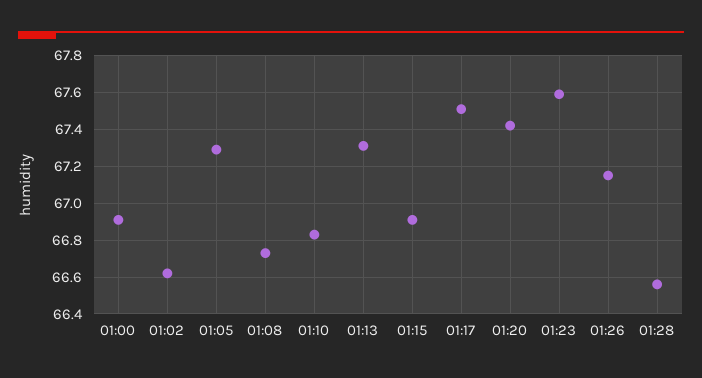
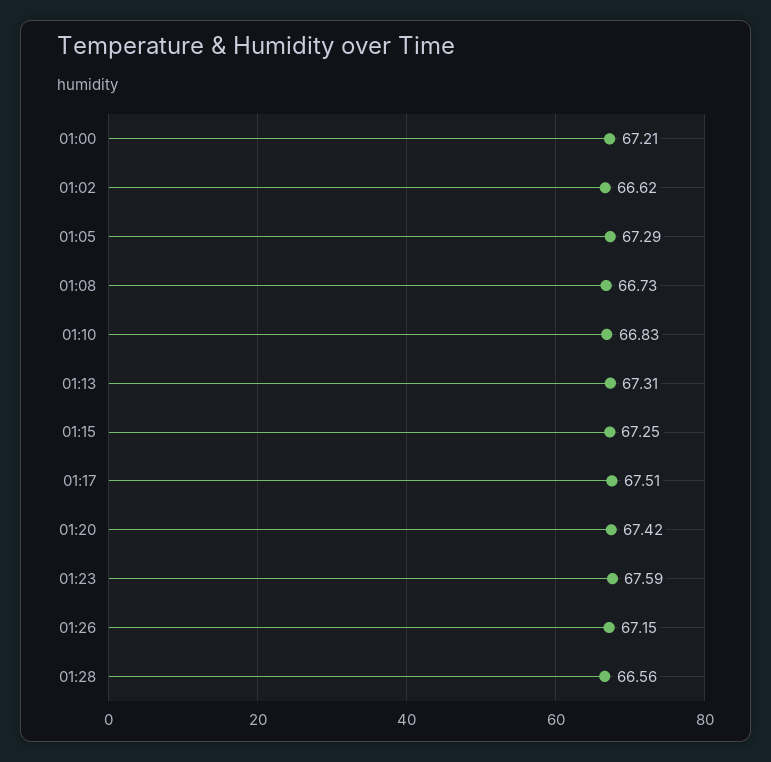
01:00: 66.9 -> 67.21
01:15: 66.9 -> 67.25

